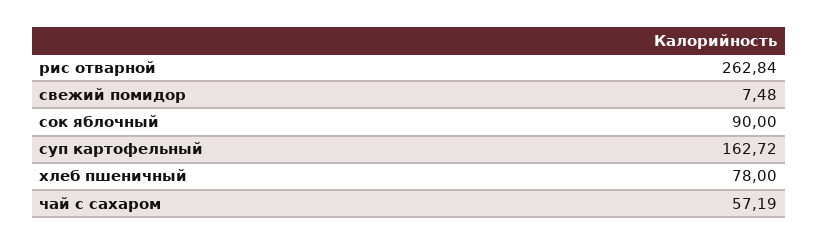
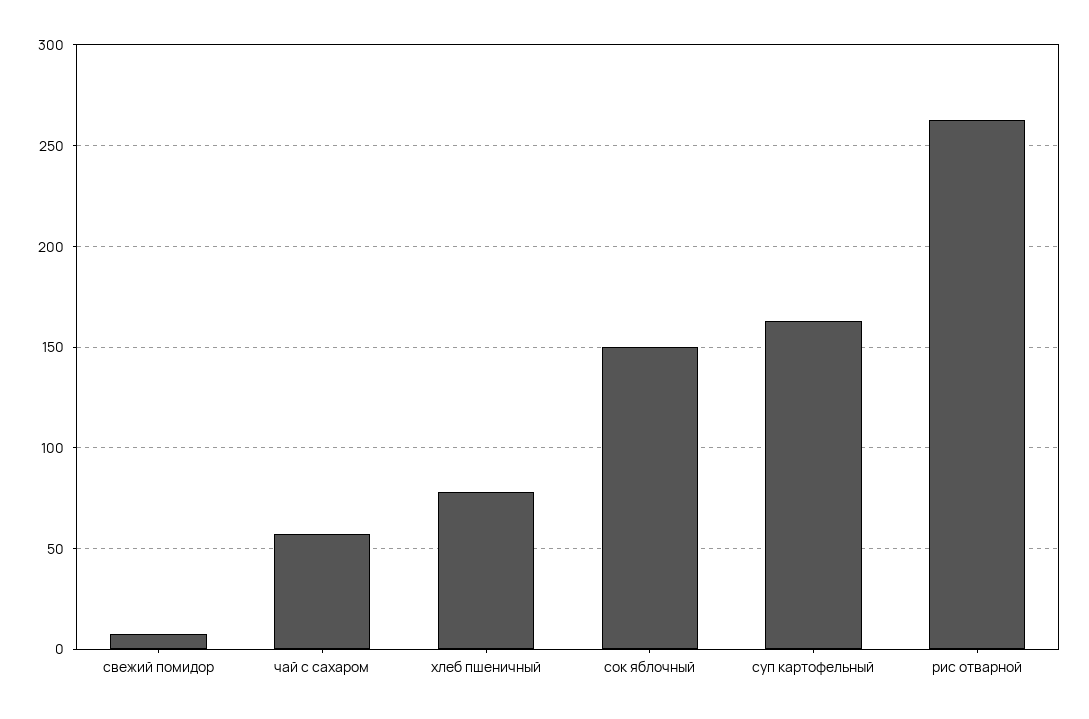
сок яблочный: 90 -> 150

